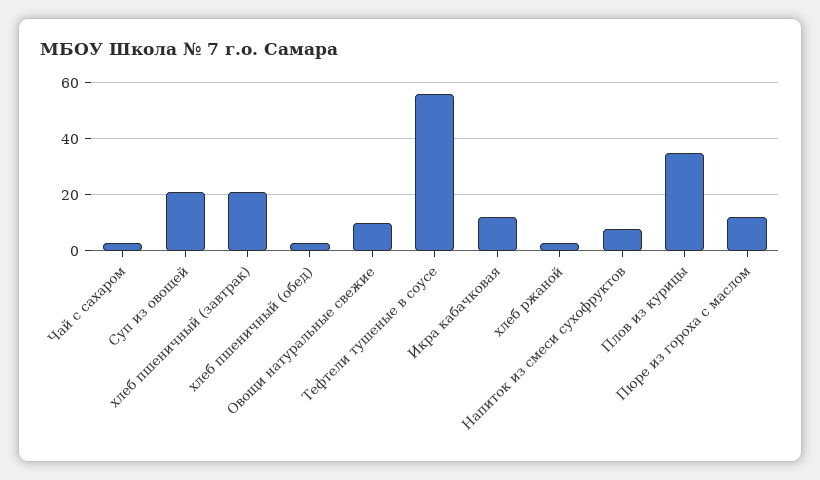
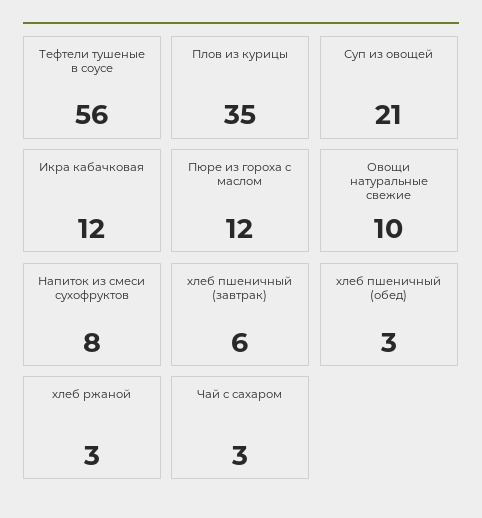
хлеб пшеничный (завтрак): 20 -> 6

